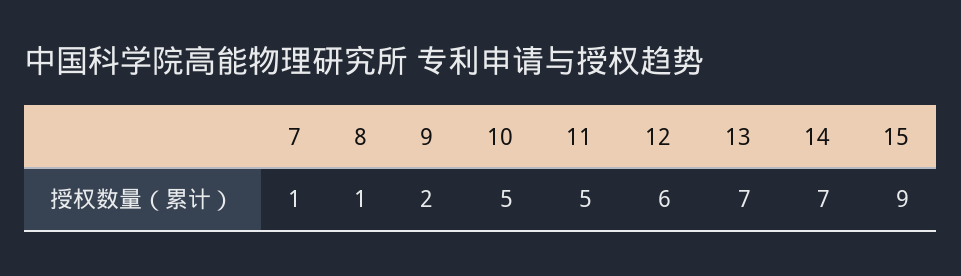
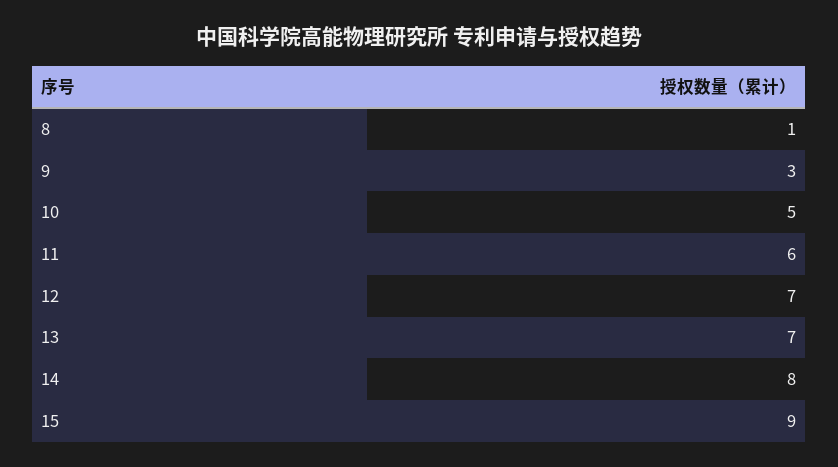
7: 1 -> none
9: 2 -> 3
11: 5 -> 6
12: 6 -> 7
14: 7 -> 8

